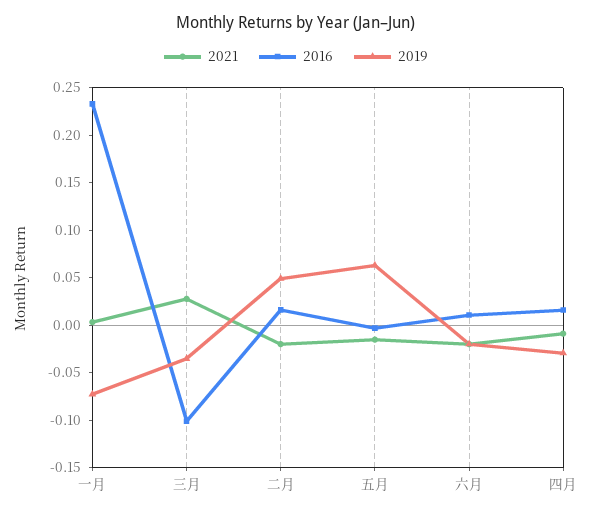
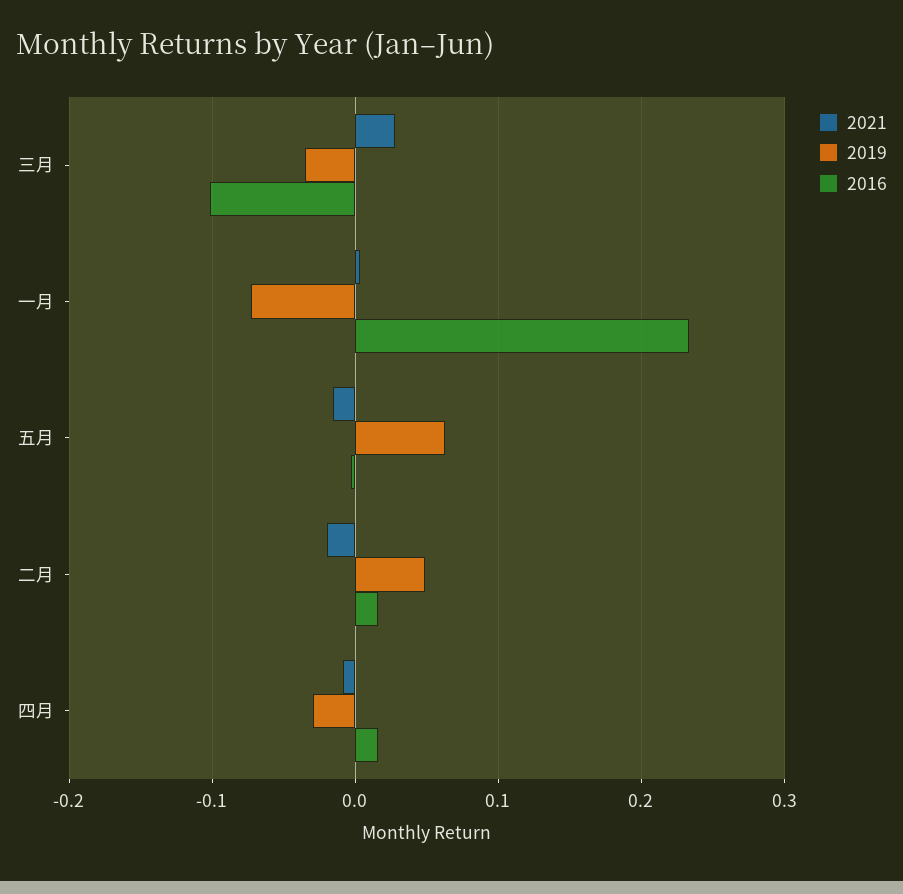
2021, 六月: -0.02 -> none
2016, 六月: 0.01 -> none
2019, 六月: -0.02 -> none

